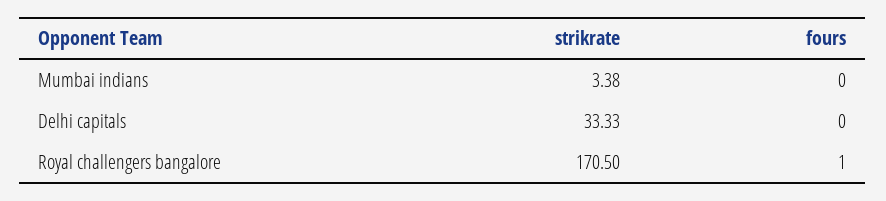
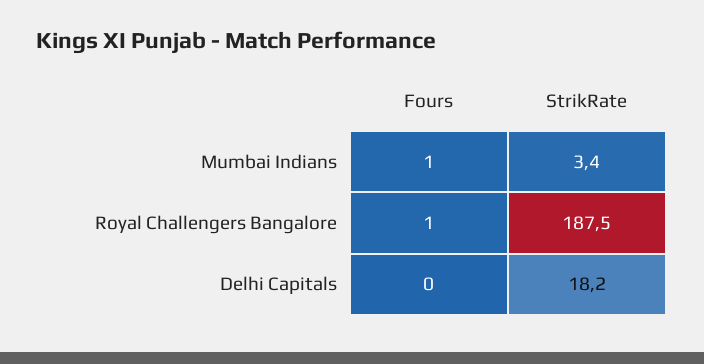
fours, Mumbai indians: 0 -> 1
strikrate, Delhi capitals: 33.33 -> 18.2
strikrate, Royal challengers bangalore: 170.5 -> 187.5

